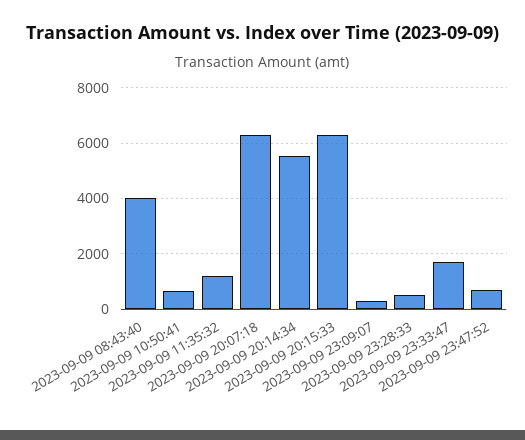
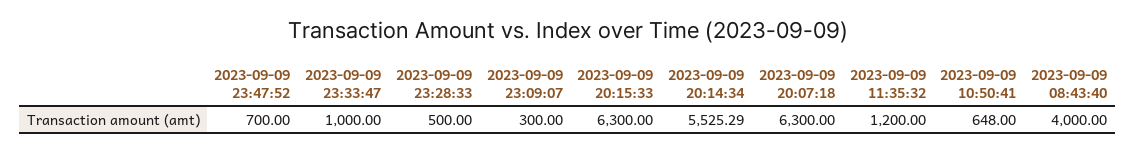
2023-09-09 23:33:47: 1750 -> 1000

